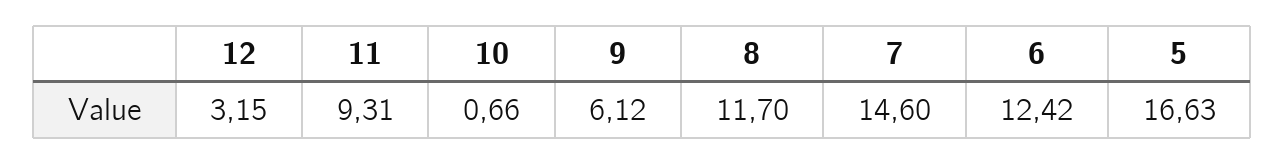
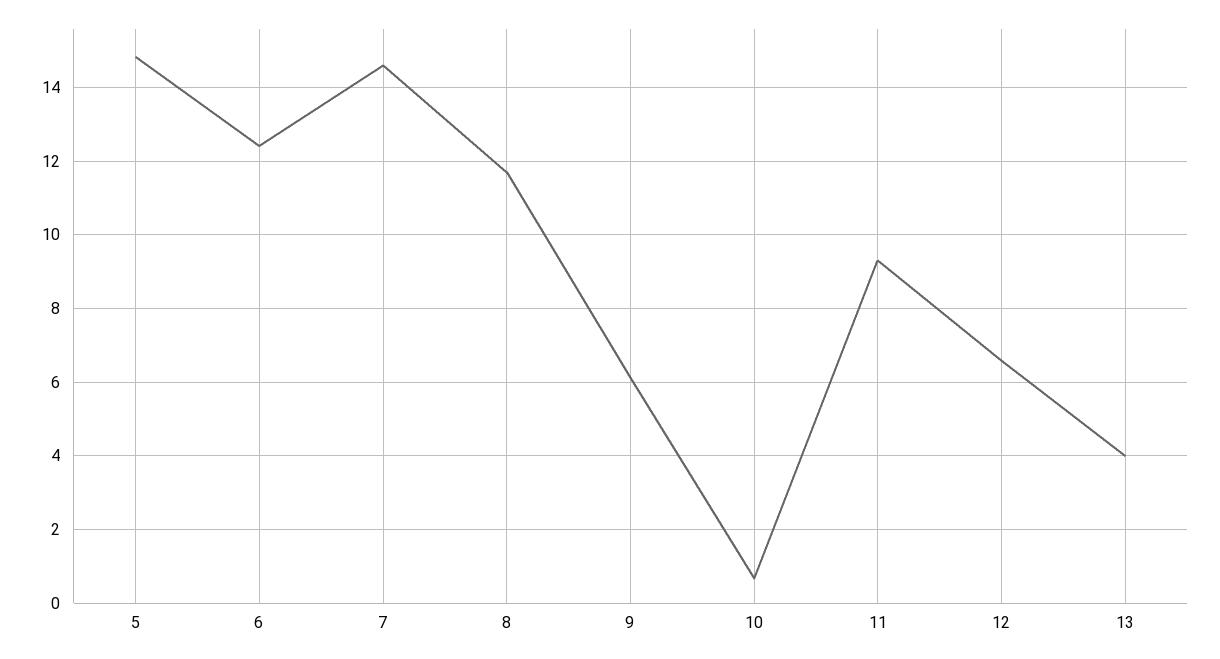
12: 3.15 -> 6.6
5: 16.63 -> 14.8
13: none -> 4

